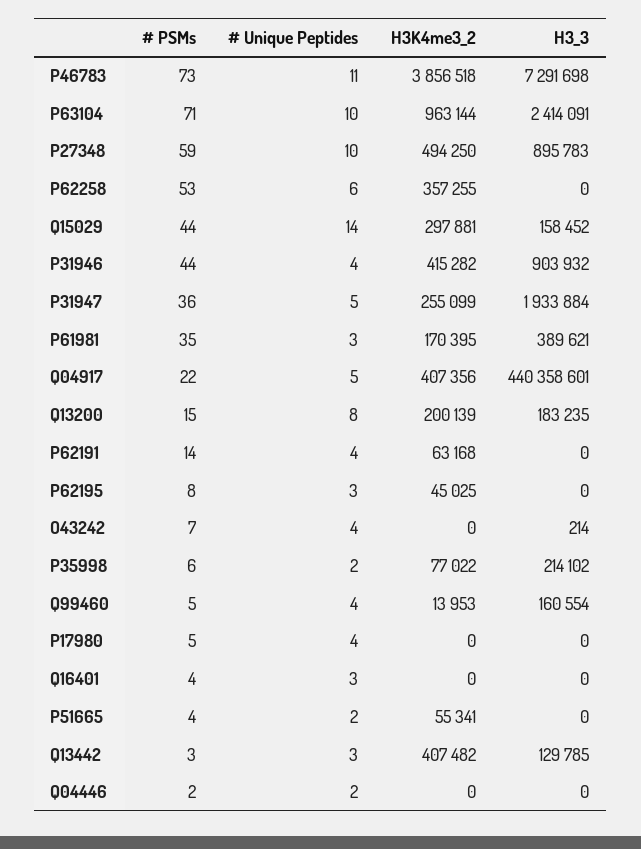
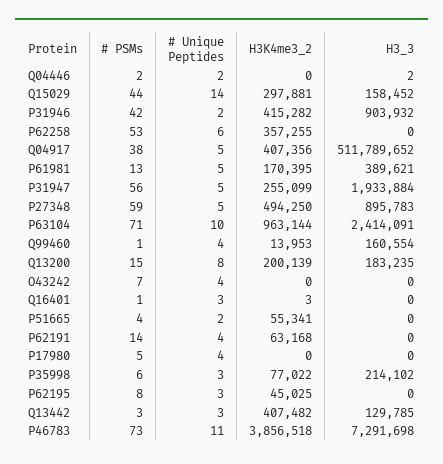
# Unique Peptides, P27348: 10 -> 5
# PSMs, P31946: 44 -> 42
# Unique Peptides, P31946: 4 -> 2
# PSMs, P31947: 36 -> 56
# PSMs, P61981: 35 -> 13
# Unique Peptides, P61981: 3 -> 5
# PSMs, Q04917: 22 -> 38
H3_3, Q04917: 440358601 -> 511789652
H3_3, O43242: 214 -> 0
# Unique Peptides, P35998: 2 -> 3
# PSMs, Q99460: 5 -> 1
# PSMs, Q16401: 4 -> 1
H3K4me3_2, Q16401: 0 -> 3
H3_3, Q04446: 0 -> 2

